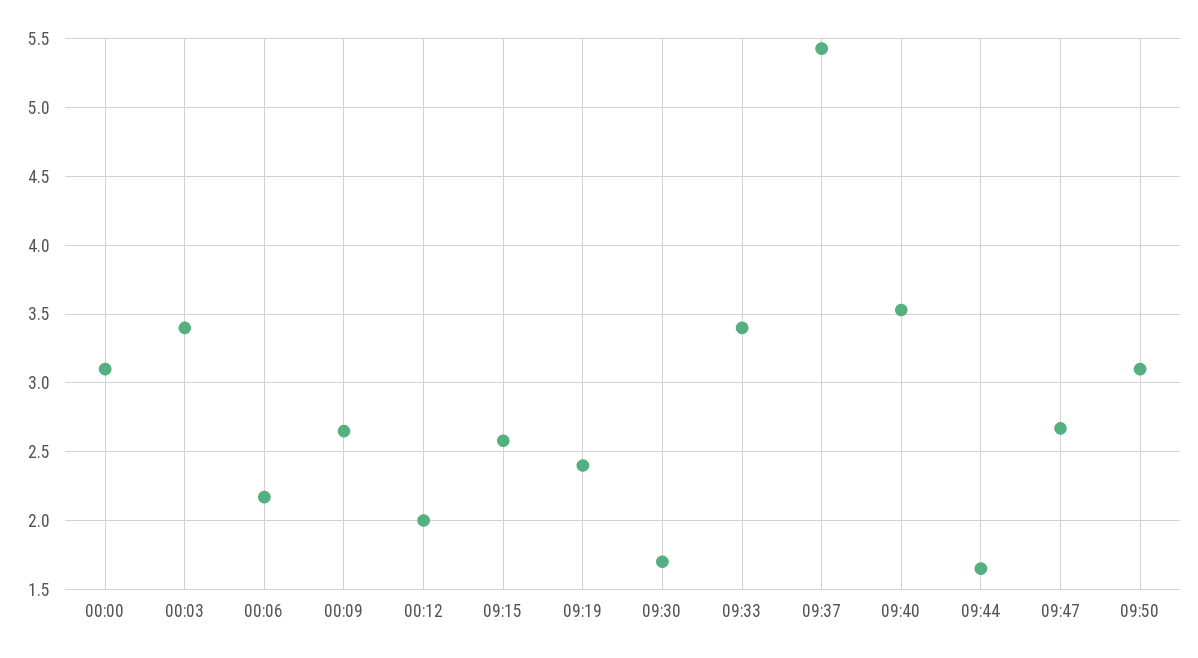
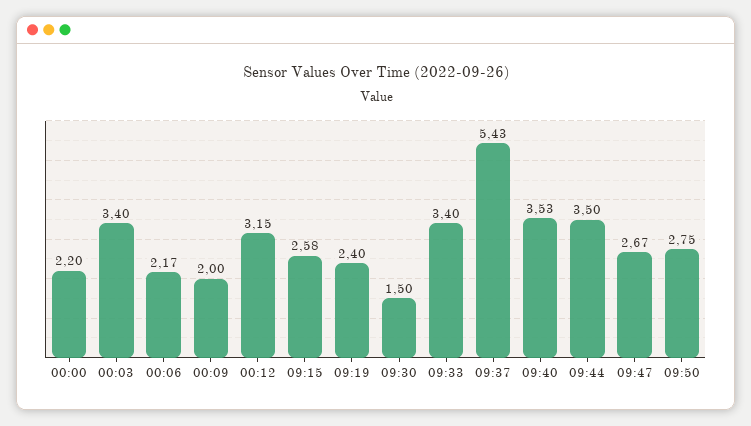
00:00: 3.1 -> 2.2
00:09: 2.65 -> 2
00:12: 2 -> 3.15
09:30: 1.7 -> 1.5
09:44: 1.65 -> 3.5
09:50: 3.1 -> 2.75

